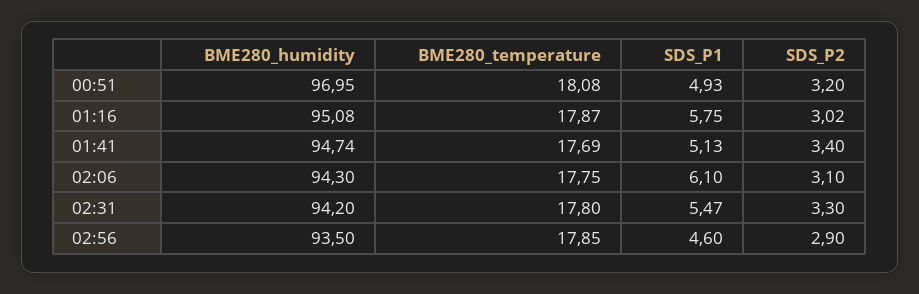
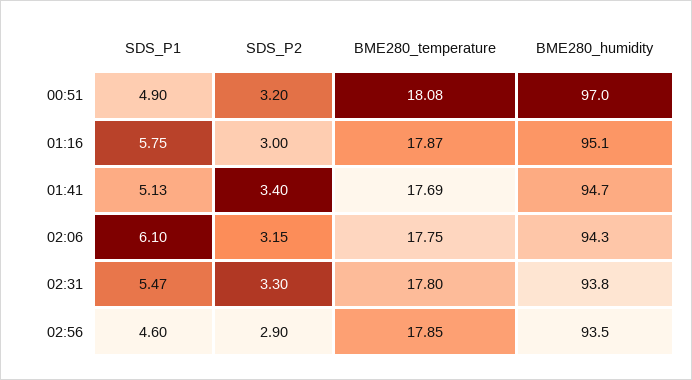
SDS_P1, 00:51: 4.93 -> 4.9
SDS_P2, 01:16: 3.02 -> 3
SDS_P2, 02:06: 3.1 -> 3.15
BME280_humidity, 02:31: 94.2 -> 93.8

